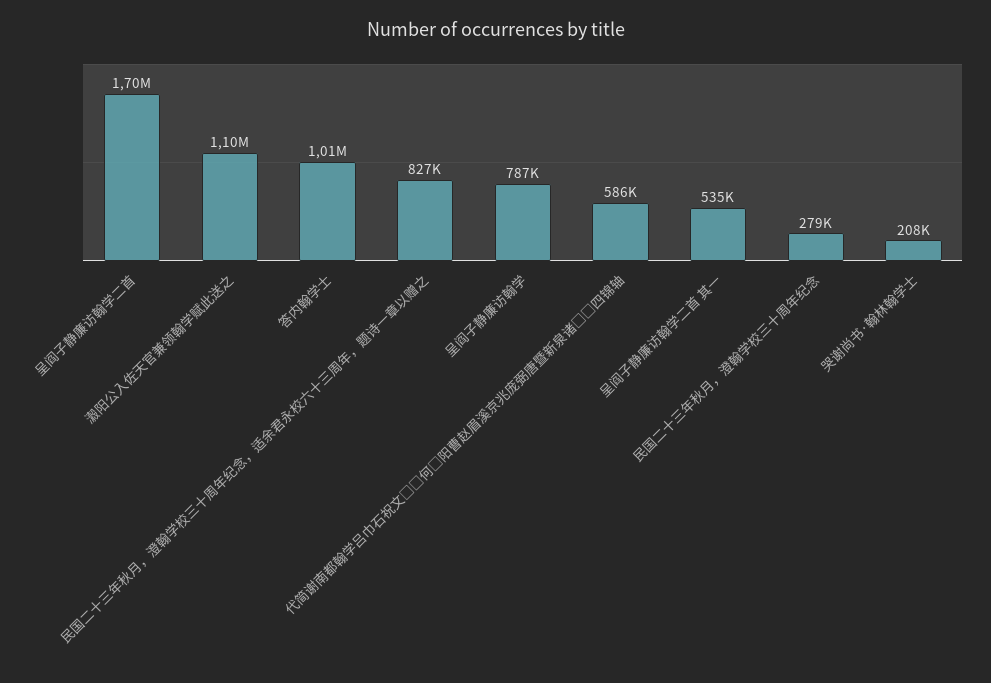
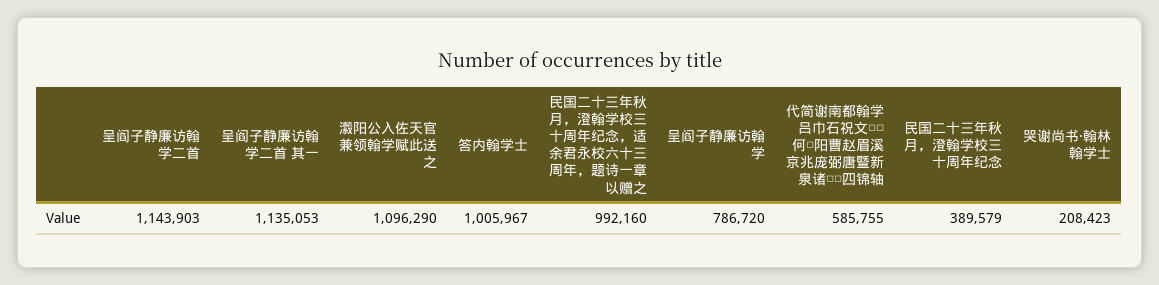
呈阎子静廉访翰学二首: 1700000 -> 1143903
民国二十三年秋月，澄翰学校三十周年纪念，适余君永校六十三周年，题诗一章以赠之: 827000 -> 992160
呈阎子静廉访翰学二首 其一: 535000 -> 1135053
民国二十三年秋月，澄翰学校三十周年纪念: 279000 -> 389579

